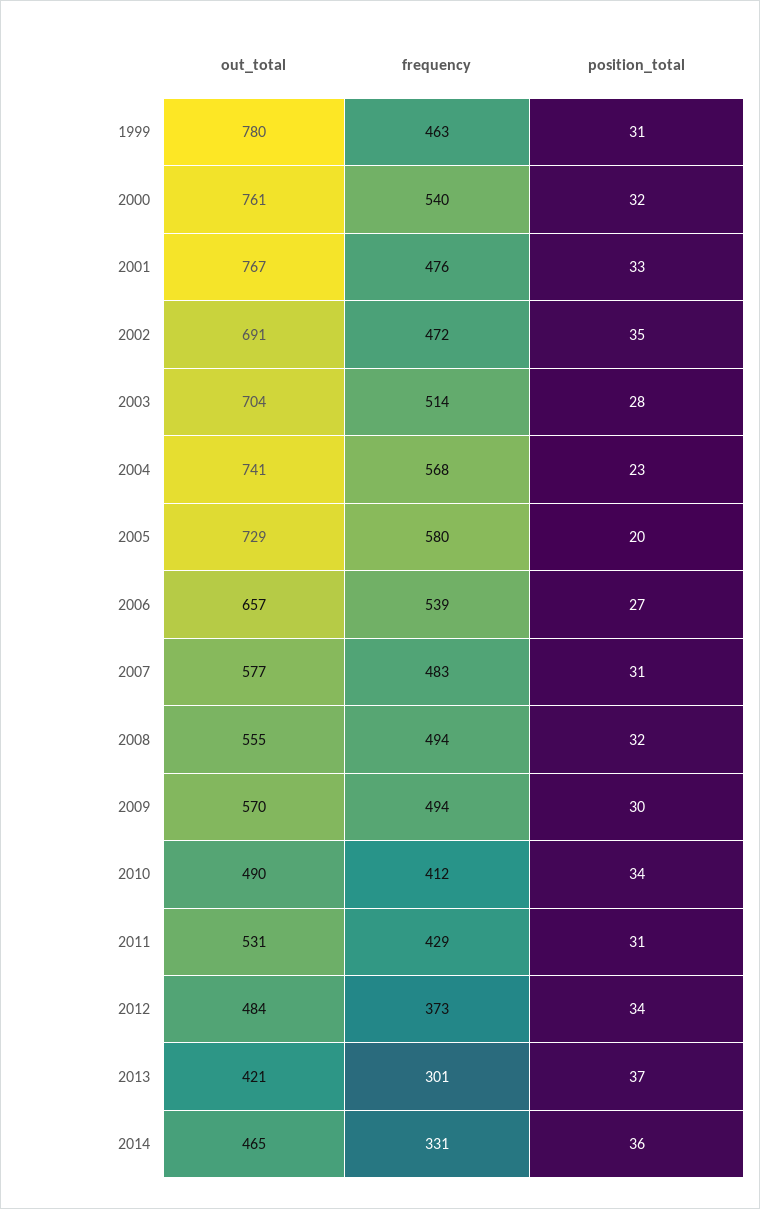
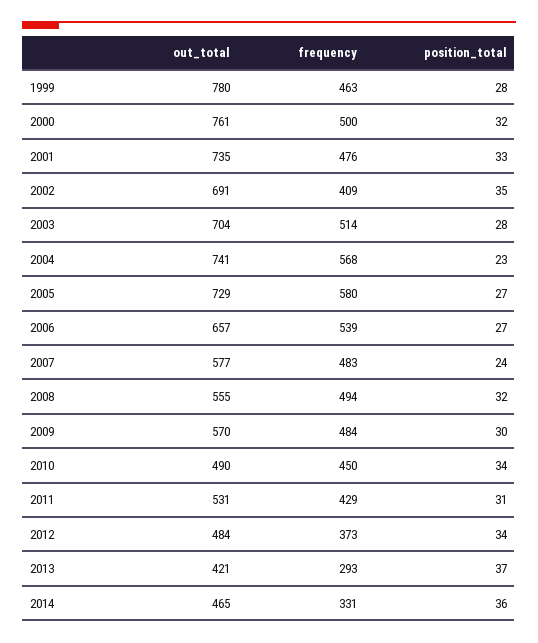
position_total, 1999: 31 -> 28
frequency, 2000: 540 -> 500
out_total, 2001: 767 -> 735
frequency, 2002: 472 -> 409
position_total, 2005: 20 -> 27
position_total, 2007: 31 -> 24
frequency, 2009: 494 -> 484
frequency, 2010: 412 -> 450
frequency, 2013: 301 -> 293

